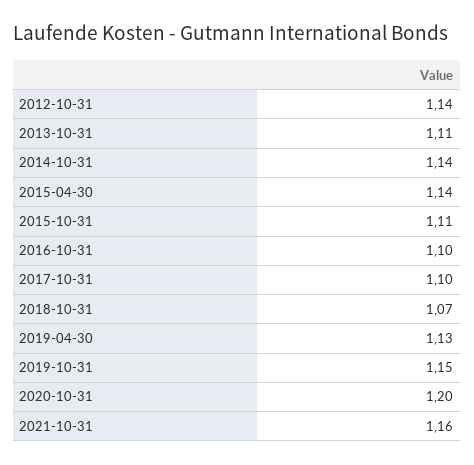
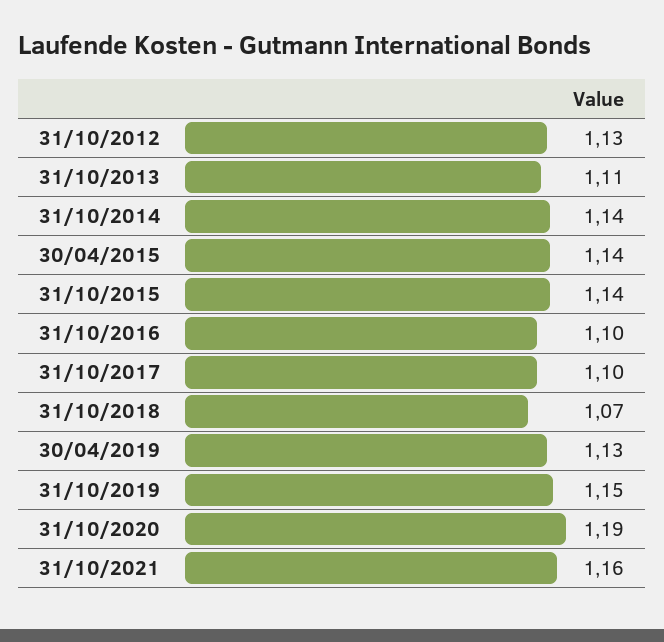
2012-10-31: 1.14 -> 1.13
2015-10-31: 1.11 -> 1.14
2020-10-31: 1.2 -> 1.19

